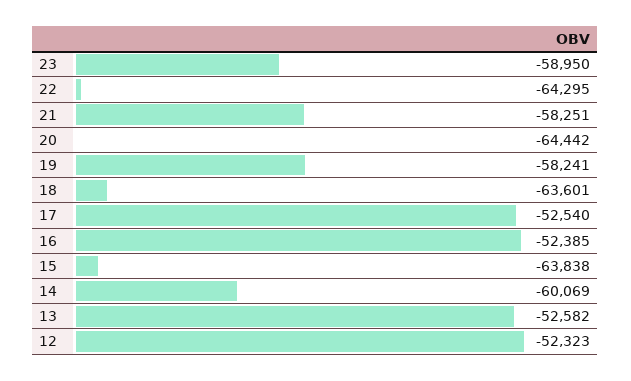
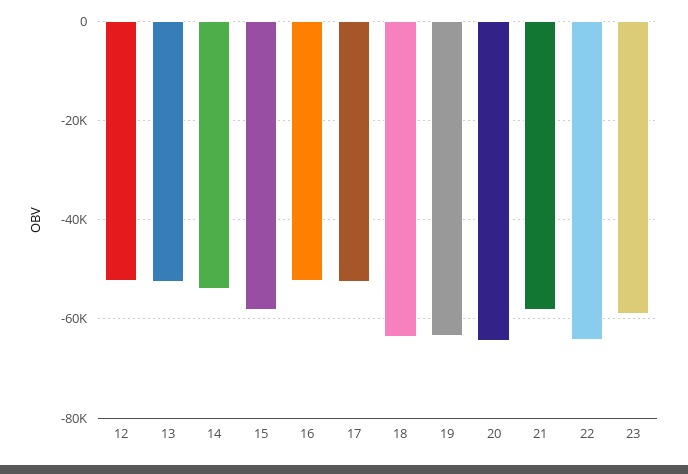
19: -58241 -> -64000
15: -63838 -> -58000
14: -60069 -> -54000

